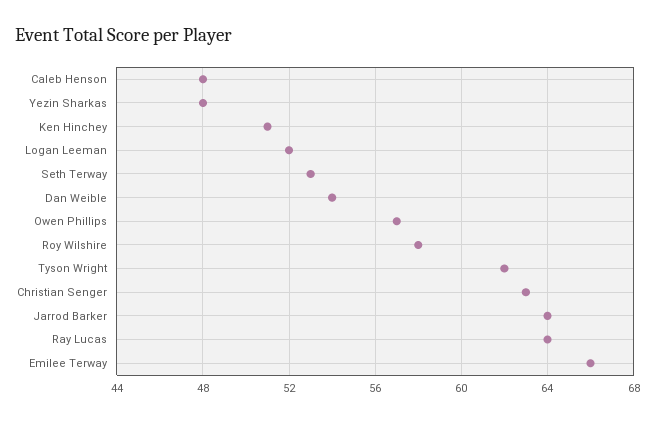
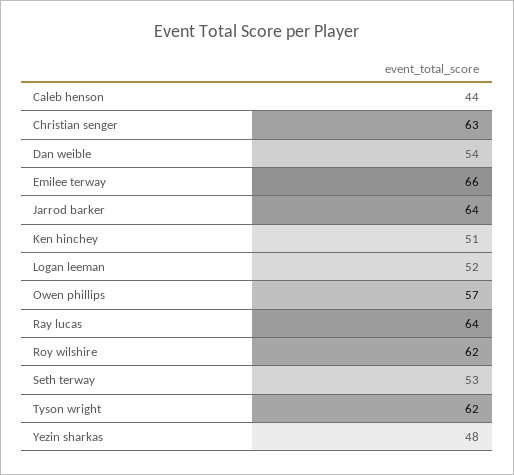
Caleb Henson: 48 -> 44
Roy Wilshire: 58 -> 62

